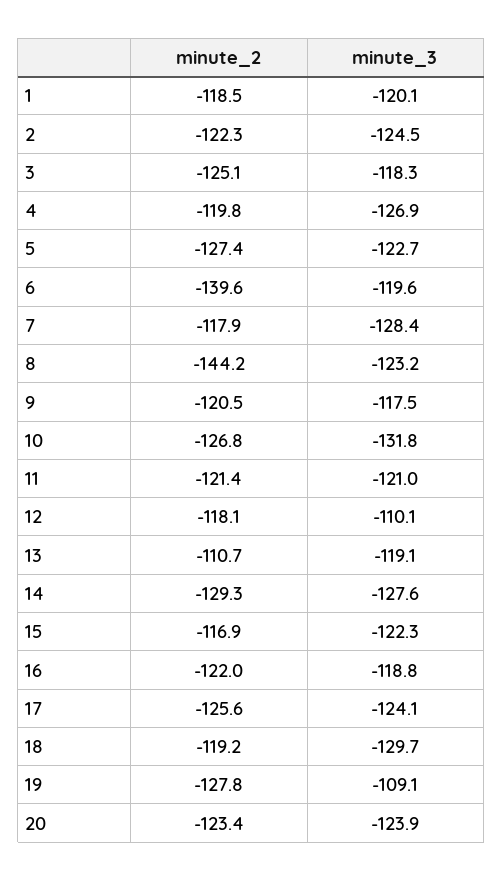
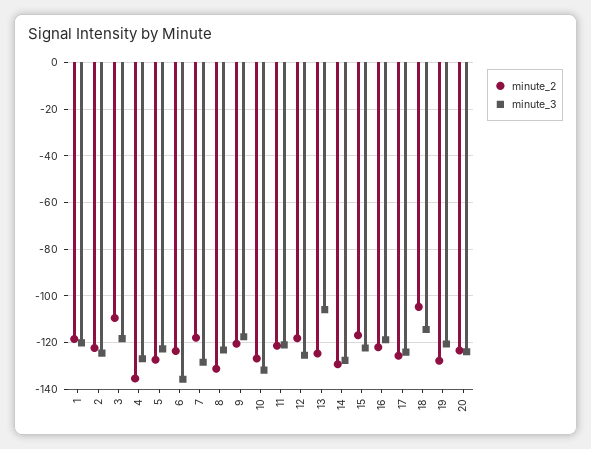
minute_2, 3: -125.1 -> -110
minute_2, 4: -119.8 -> -135
minute_2, 6: -139.6 -> -125
minute_3, 6: -119.6 -> -135
minute_2, 8: -144.2 -> -130
minute_3, 12: -110.1 -> -125
minute_2, 13: -110.7 -> -125
minute_3, 13: -119.1 -> -105
minute_2, 18: -119.2 -> -105
minute_3, 18: -129.7 -> -115
minute_3, 19: -109.1 -> -120

